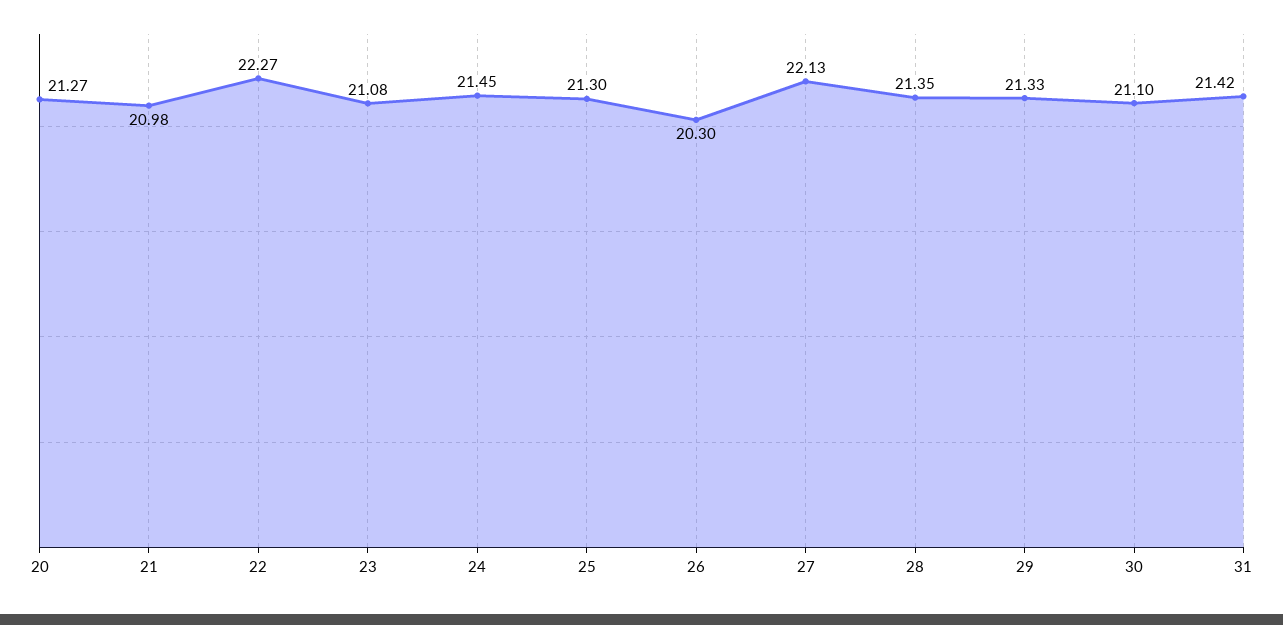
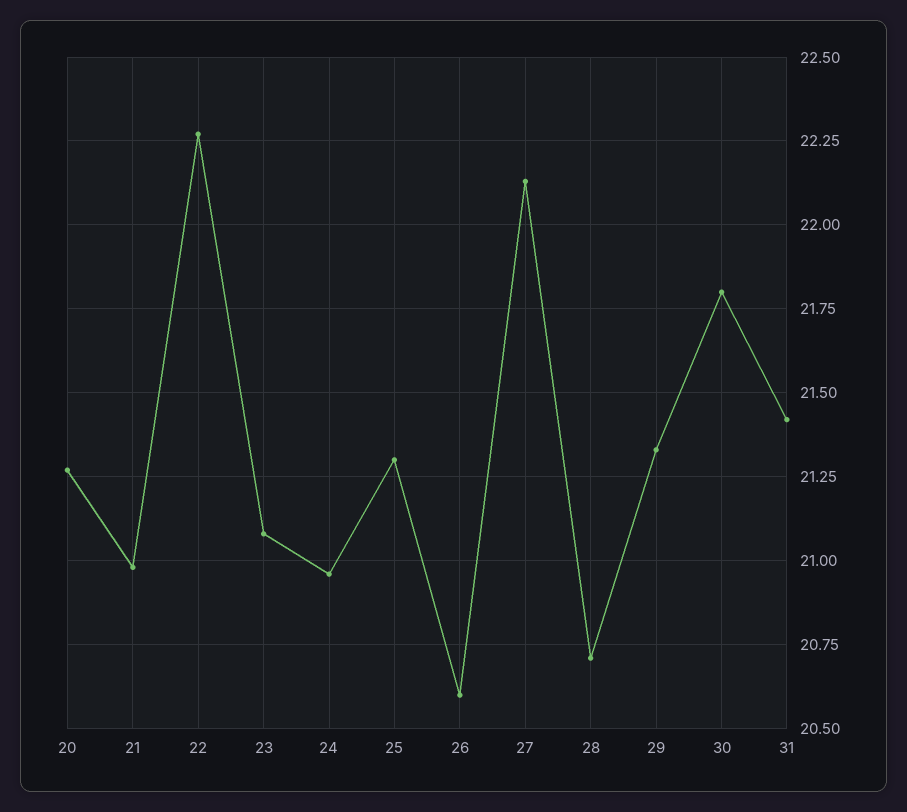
24: 21.45 -> 20.95
26: 20.3 -> 20.6
28: 21.35 -> 20.7
30: 21.1 -> 21.8

